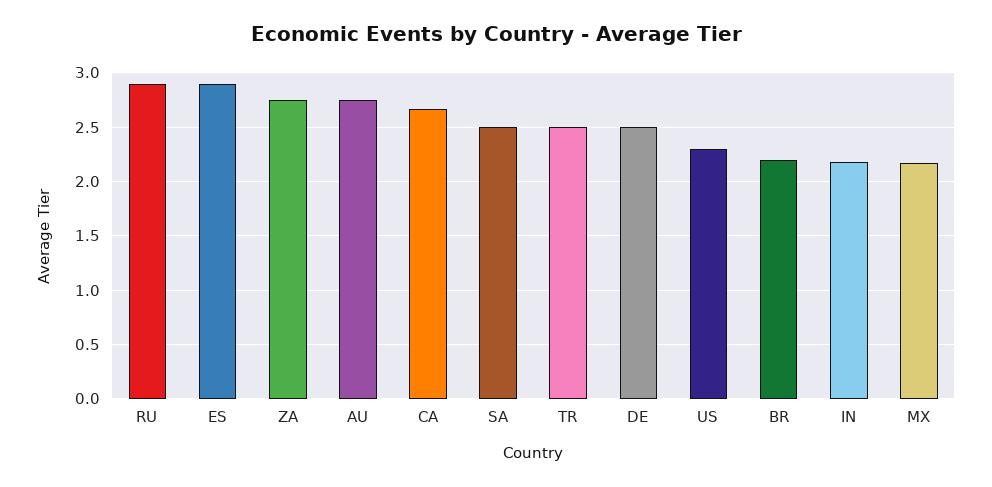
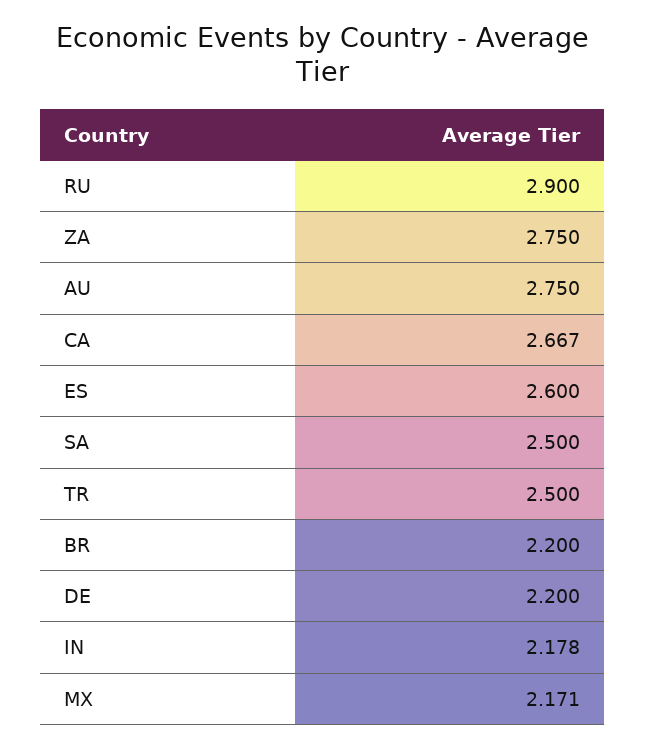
ES: 2.9 -> 2.6
DE: 2.5 -> 2.2
US: 2.3 -> none

